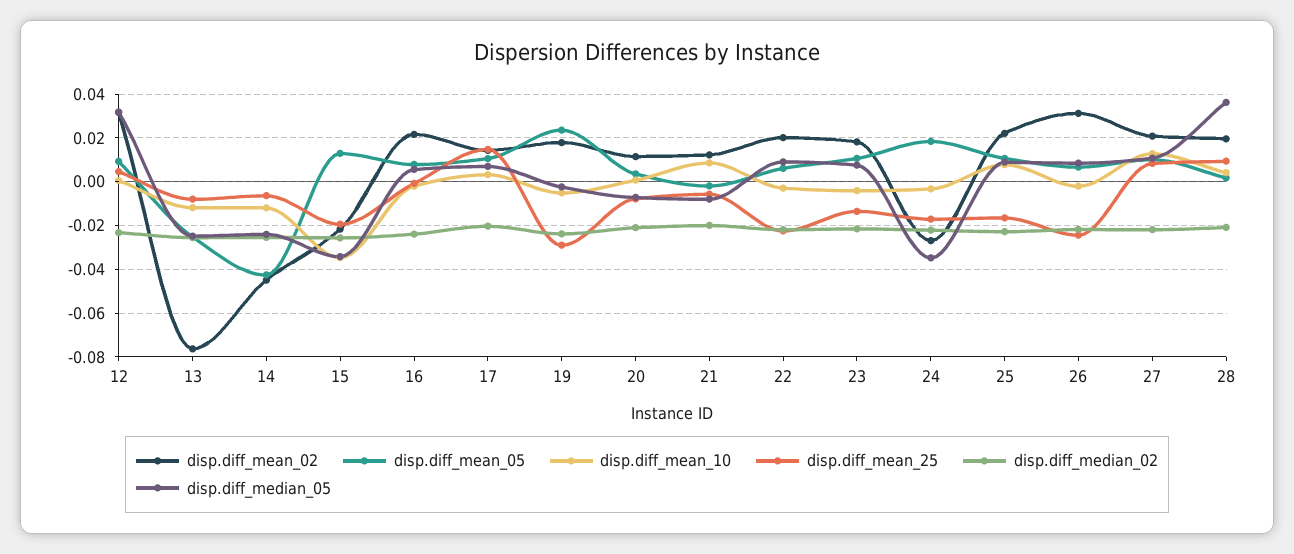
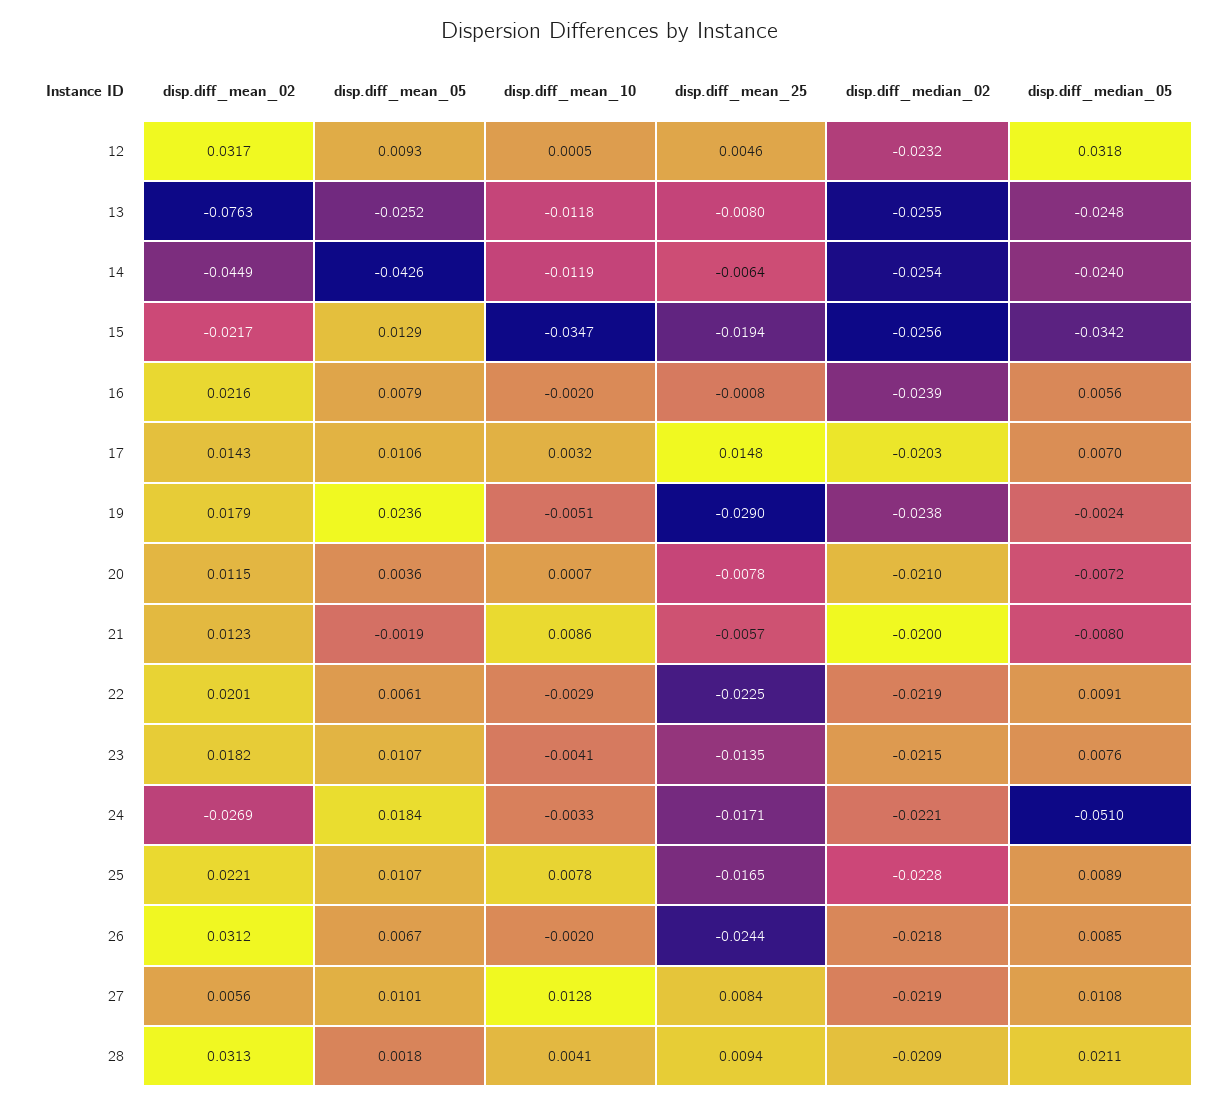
disp.diff_median_05, 24: -0.035 -> -0.051
disp.diff_mean_02, 27: 0.02 -> 0.0056
disp.diff_mean_02, 28: 0.02 -> 0.0313
disp.diff_median_05, 28: 0.035 -> 0.0211

